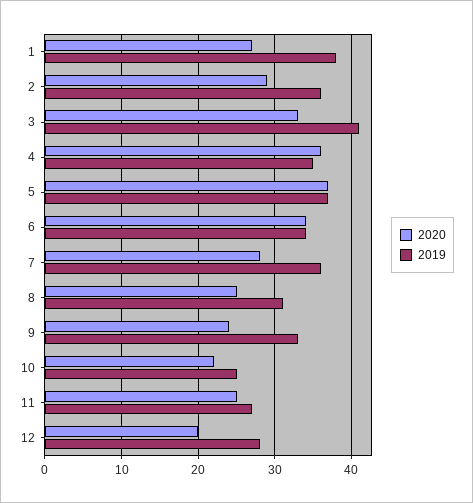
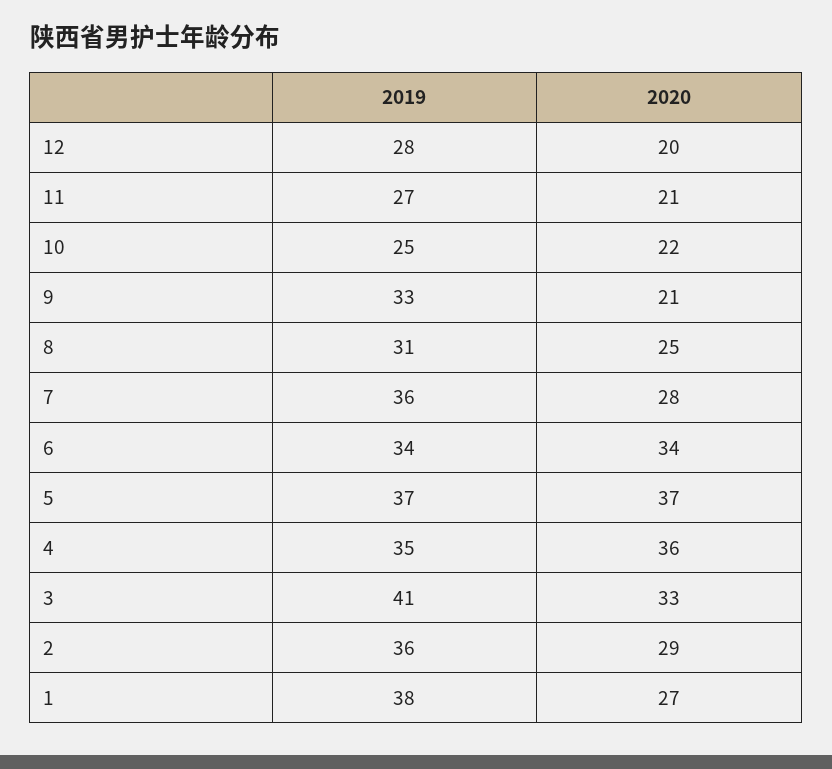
2020, 9: 24 -> 21
2020, 11: 25 -> 21

